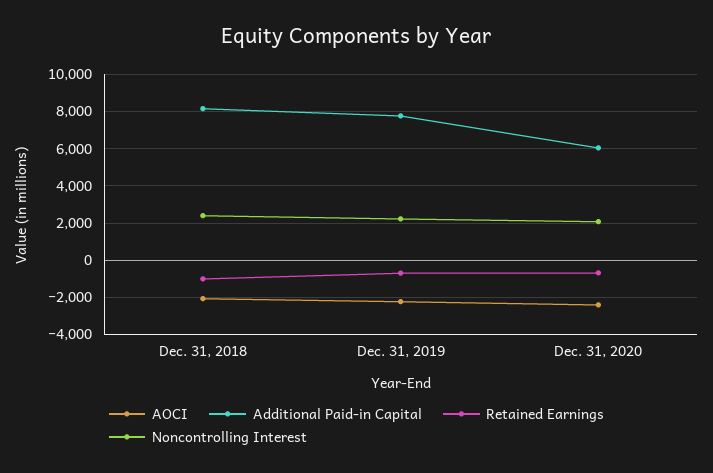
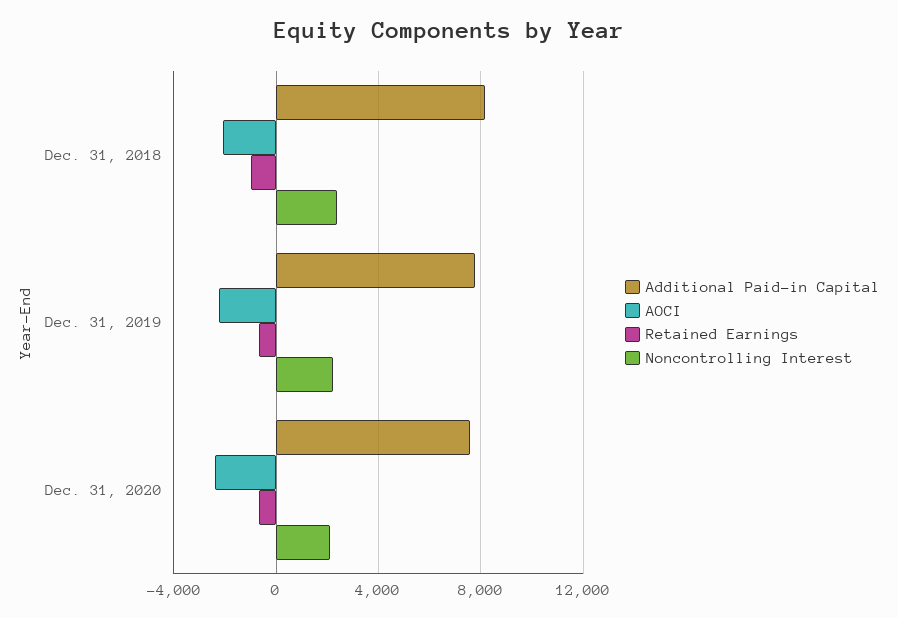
Additional Paid-in Capital, Dec. 31, 2020: 6000 -> 7500

